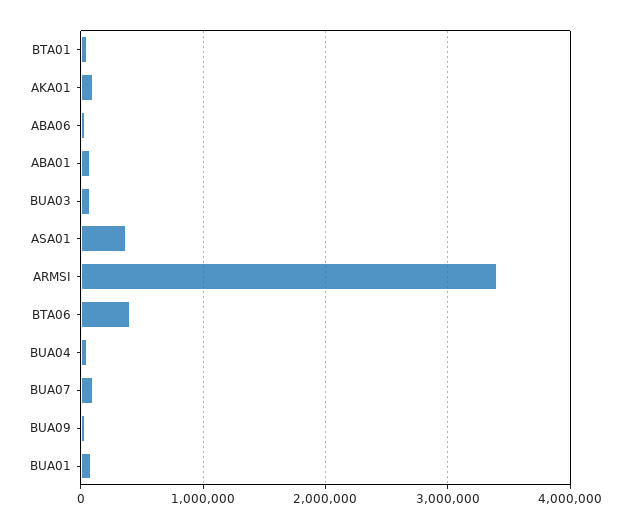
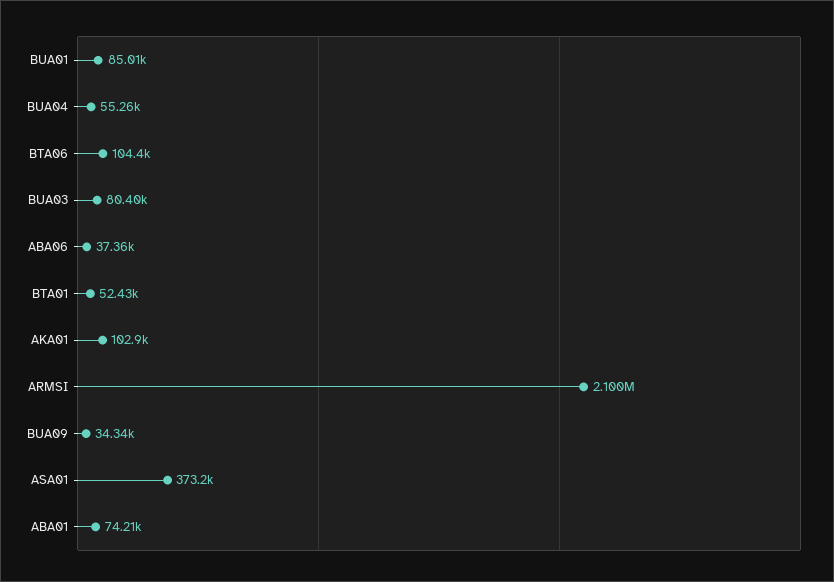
ARMSI: 3400000 -> 2100000
BTA06: 400000 -> 104400
BUA07: 100000 -> none

